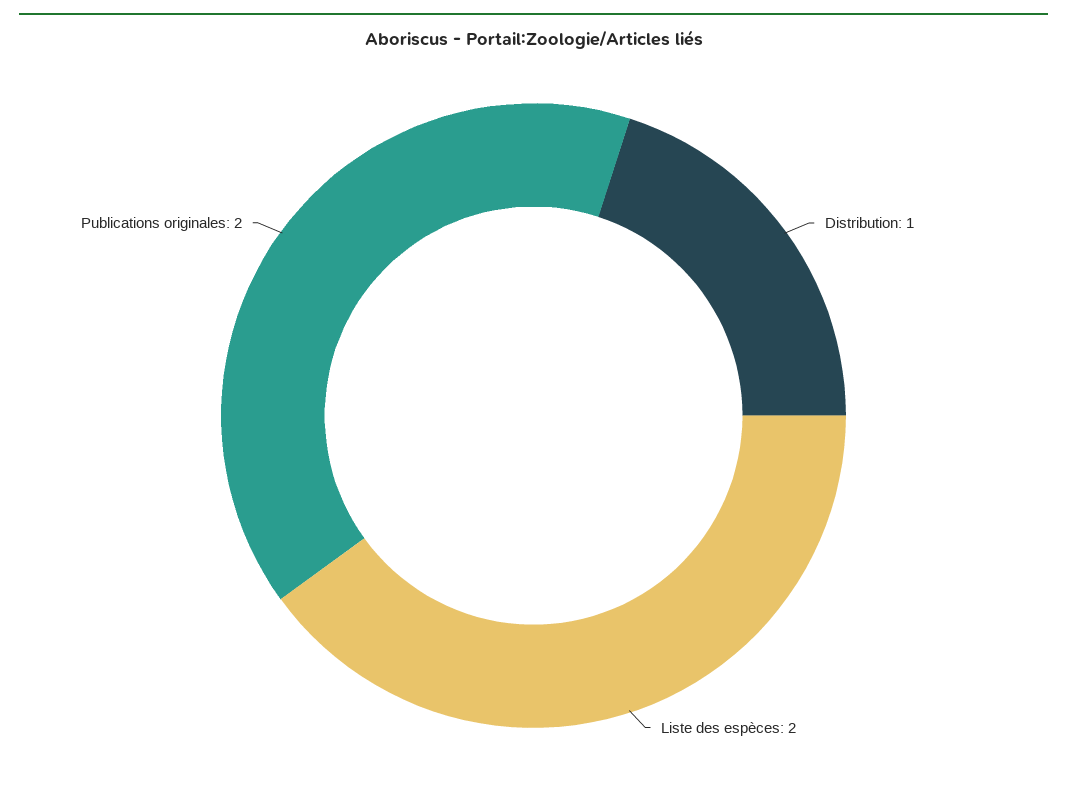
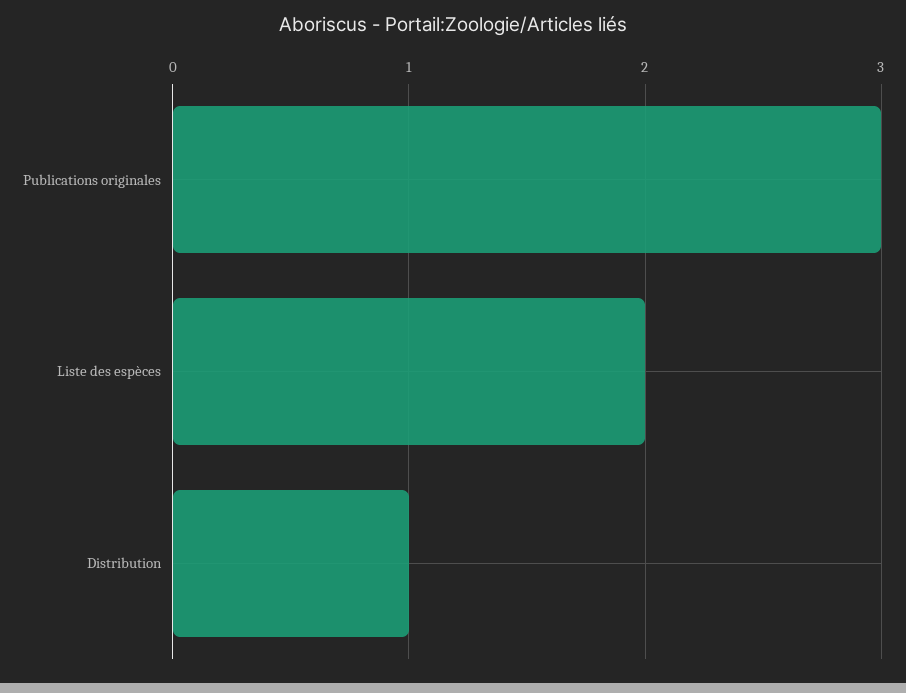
Publications originales: 2 -> 3

